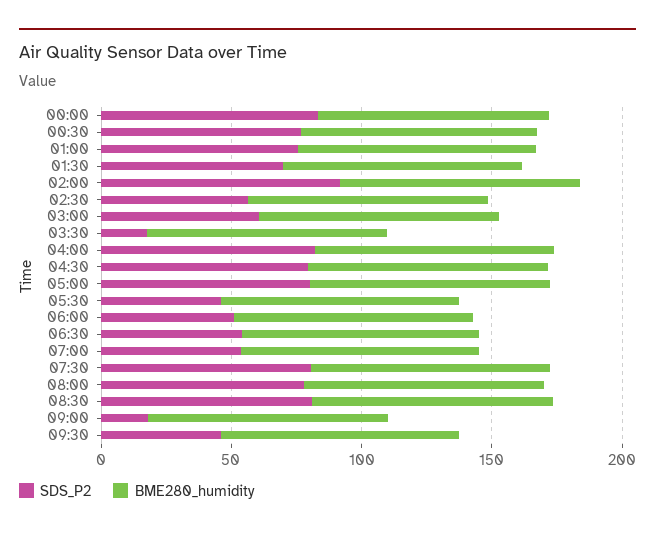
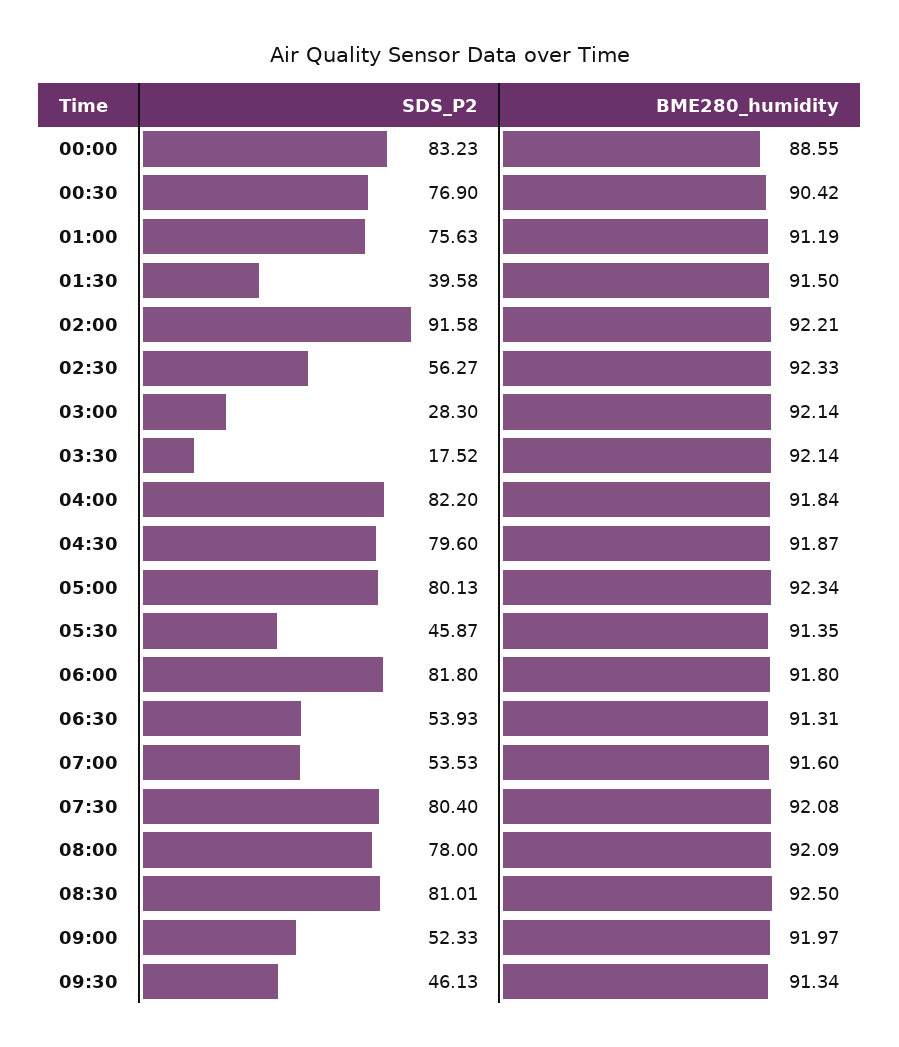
SDS_P2, 01:30: 70 -> 39.58
SDS_P2, 03:00: 60 -> 28.3
SDS_P2, 06:00: 50 -> 81.8
SDS_P2, 09:00: 20 -> 52.33

